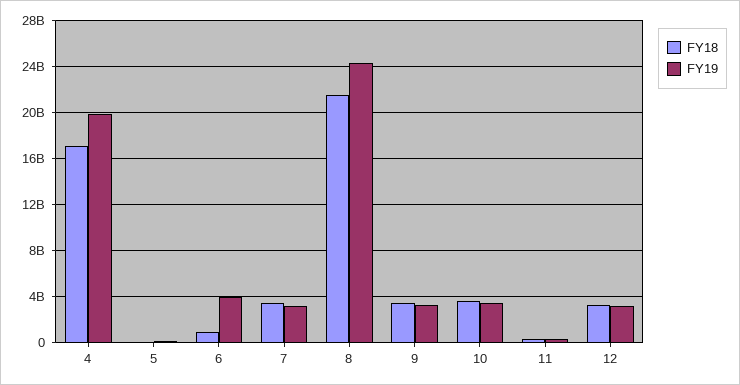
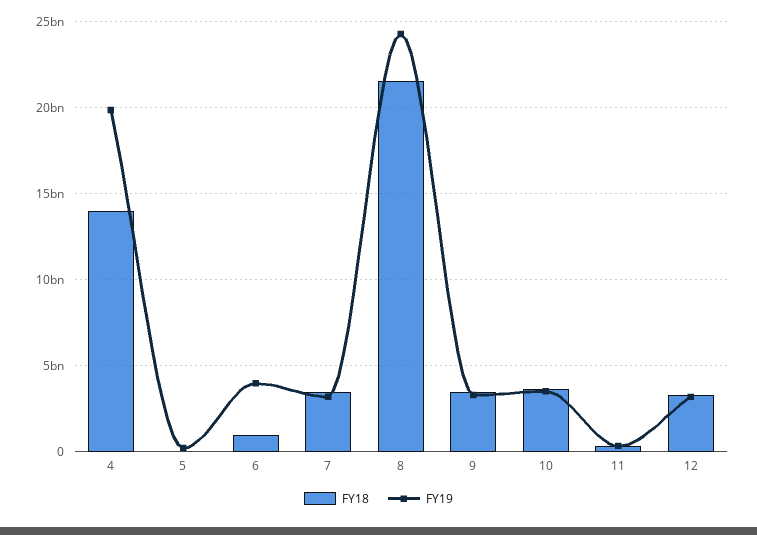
FY18, 4: 17000000000 -> 14000000000

